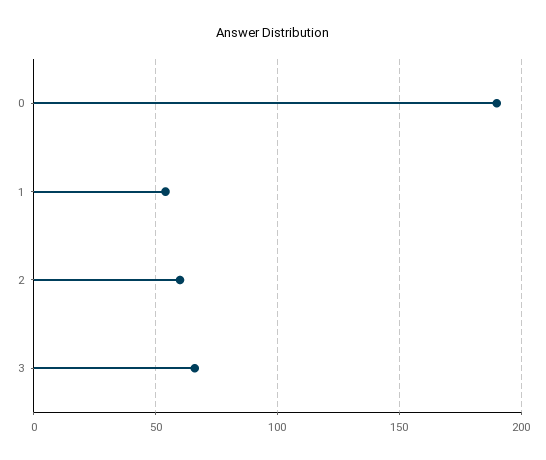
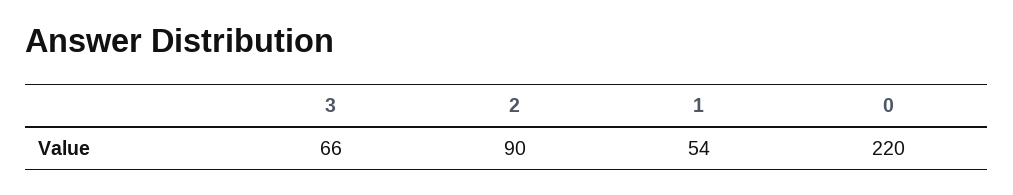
0: 190 -> 220
2: 60 -> 90

